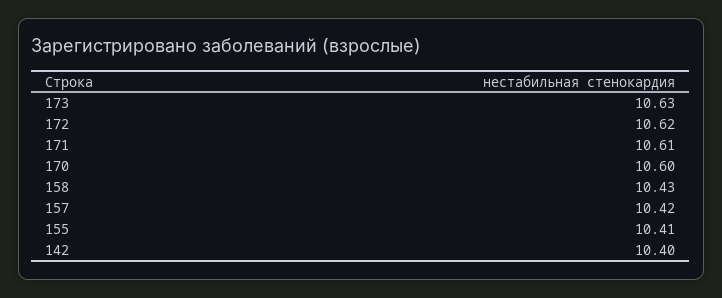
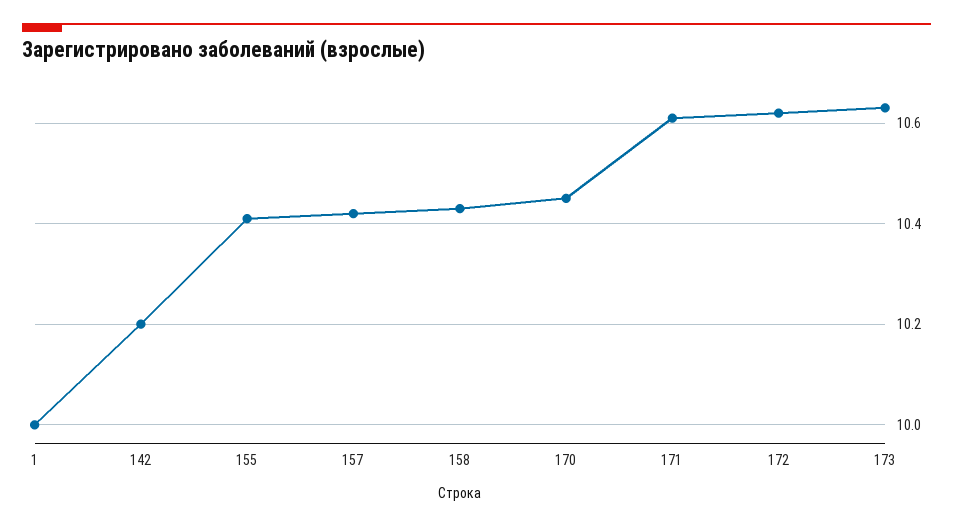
170: 10.6 -> 10.45
142: 10.4 -> 10.2
1: none -> 10

